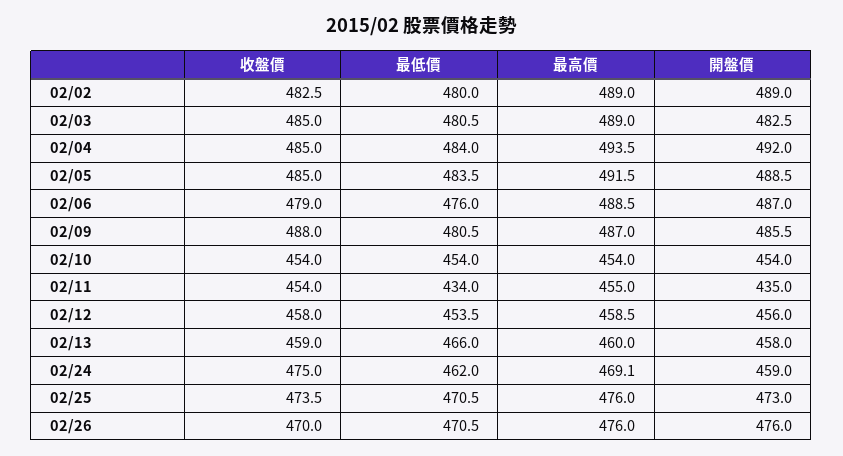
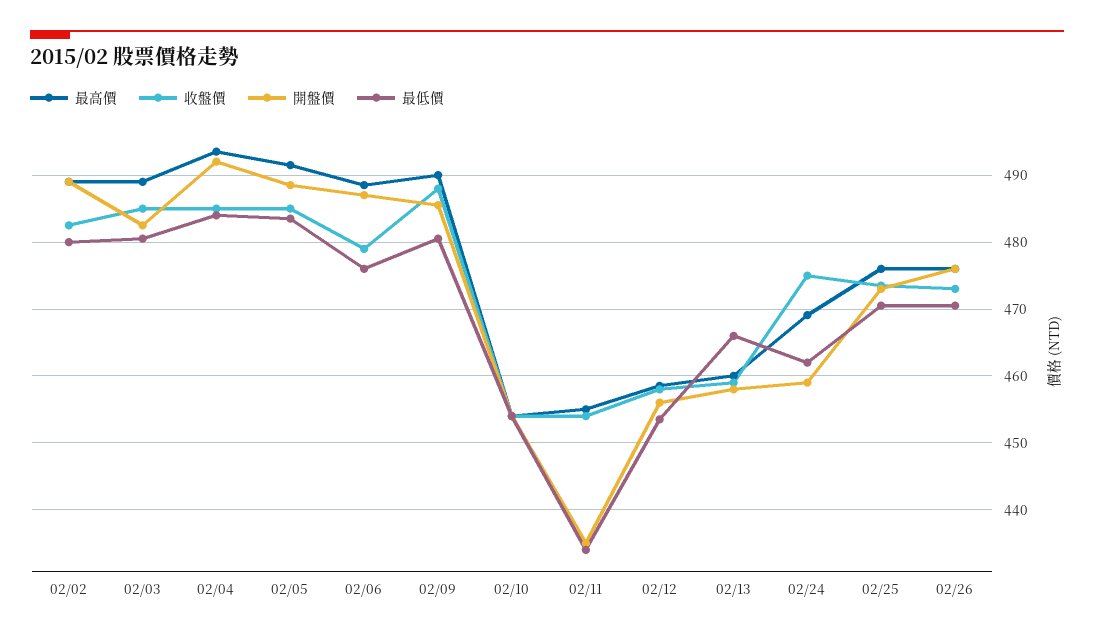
最高價, 02/09: 487 -> 490
收盤價, 02/26: 470 -> 473

